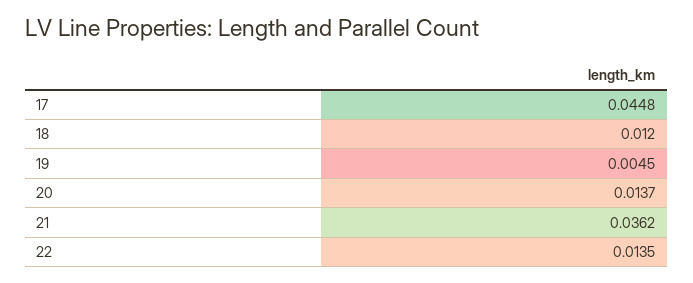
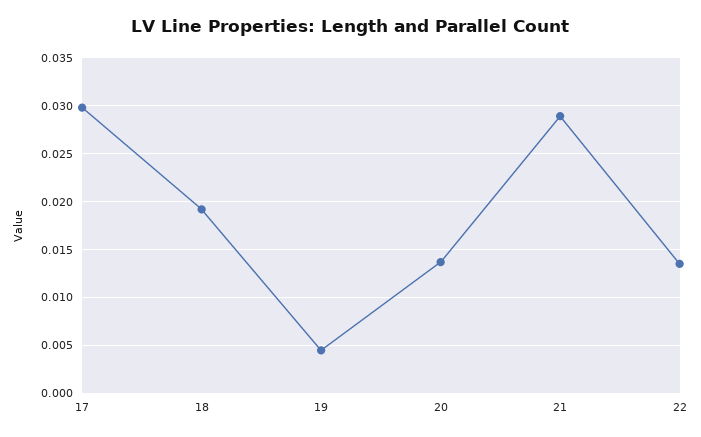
17: 0.0448 -> 0.03
18: 0.012 -> 0.019
21: 0.0362 -> 0.029

